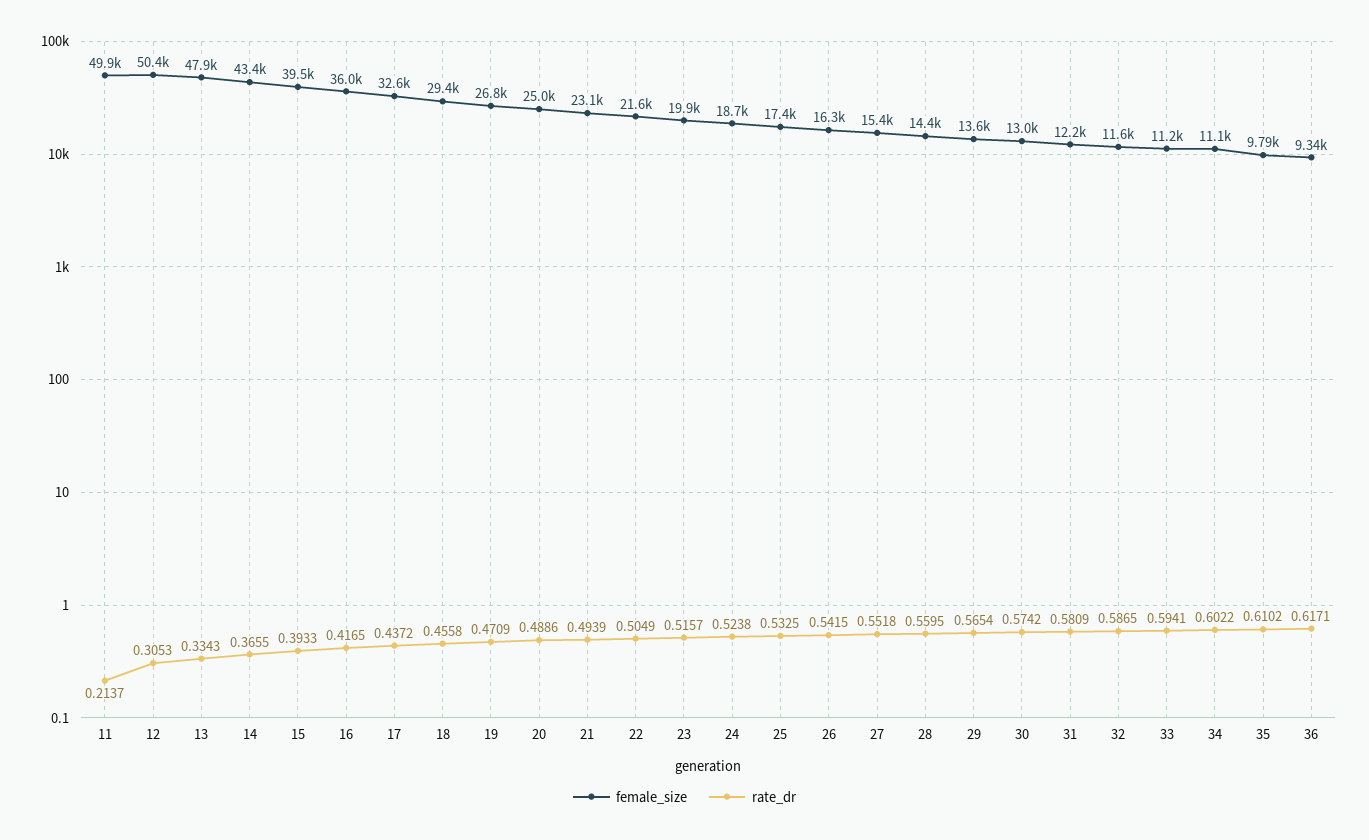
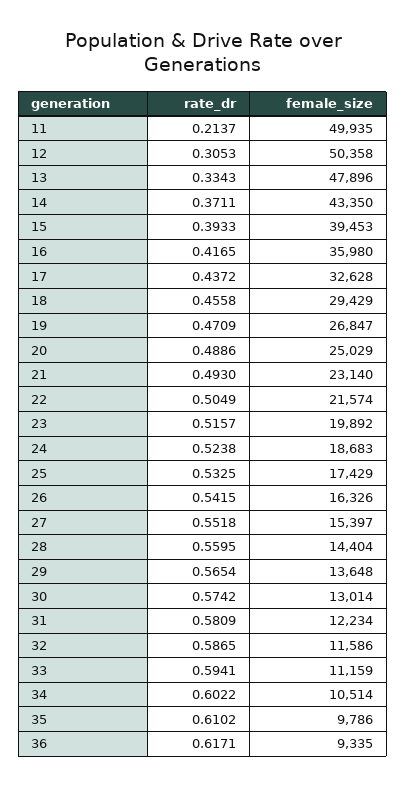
rate_dr, 14: 0.3655 -> 0.3711
rate_dr, 21: 0.4939 -> 0.493
female_size, 34: 11100 -> 10514

